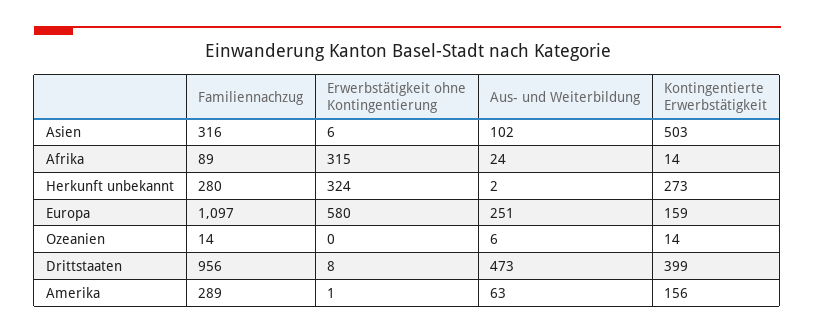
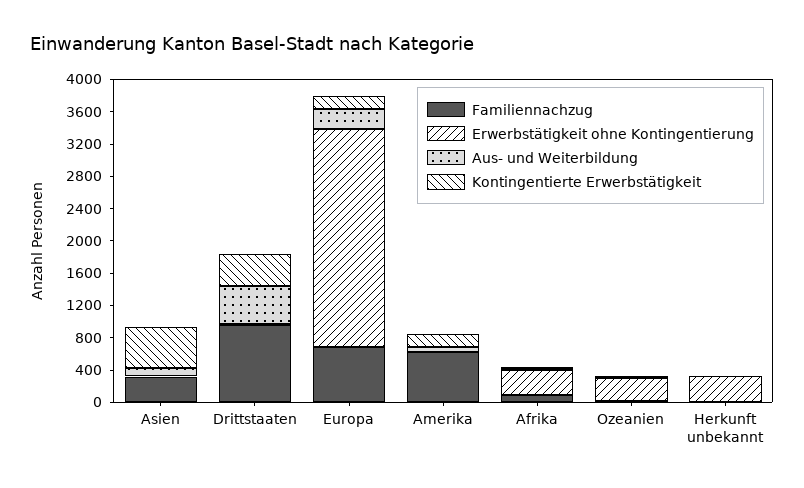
Familiennachzug, Herkunft unbekannt: 280 -> 0
Kontingentierte Erwerbstätigkeit, Herkunft unbekannt: 273 -> 0
Familiennachzug, Europa: 1097 -> 700
Erwerbstätigkeit ohne Kontingentierung, Europa: 580 -> 2700
Erwerbstätigkeit ohne Kontingentierung, Ozeanien: 0 -> 300
Familiennachzug, Amerika: 289 -> 600

